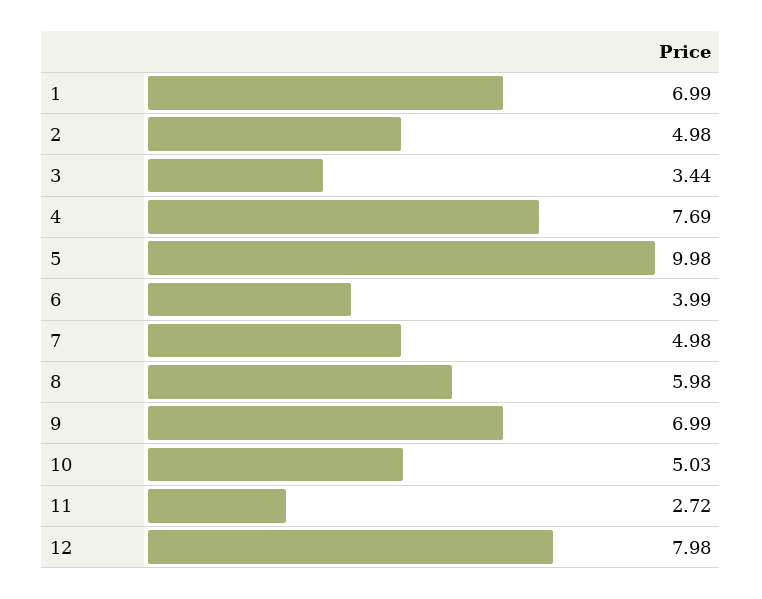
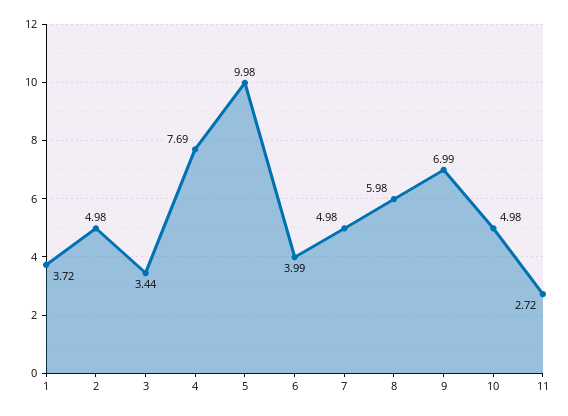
1: 6.99 -> 3.72
10: 5.03 -> 4.98
12: 7.98 -> none

